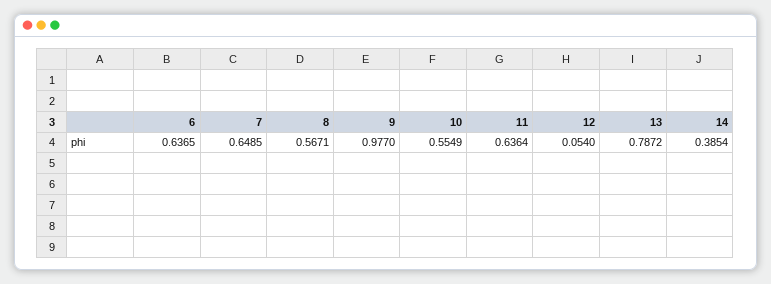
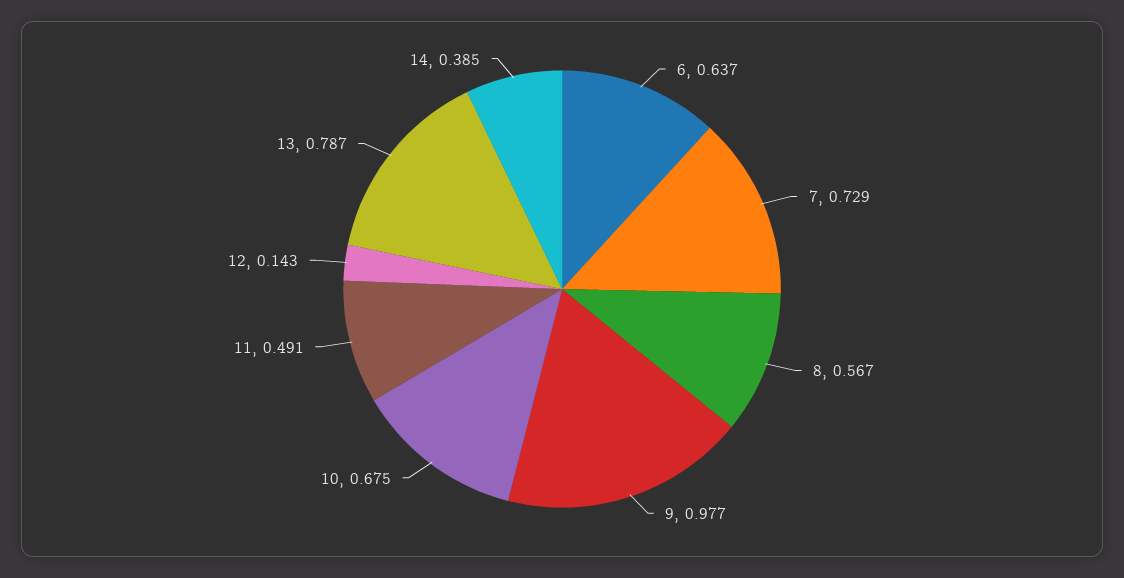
7: 0.6485 -> 0.729
10: 0.5549 -> 0.675
11: 0.6364 -> 0.491
12: 0.054 -> 0.143

